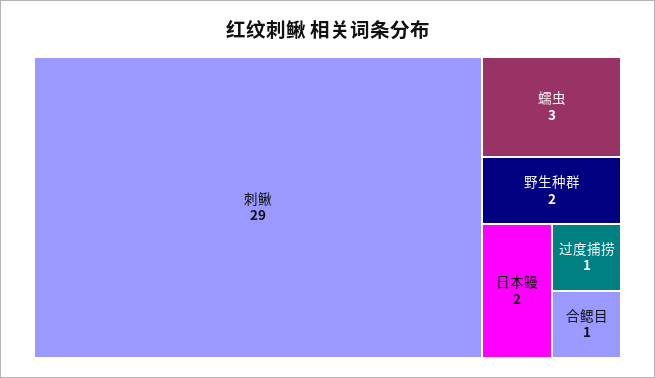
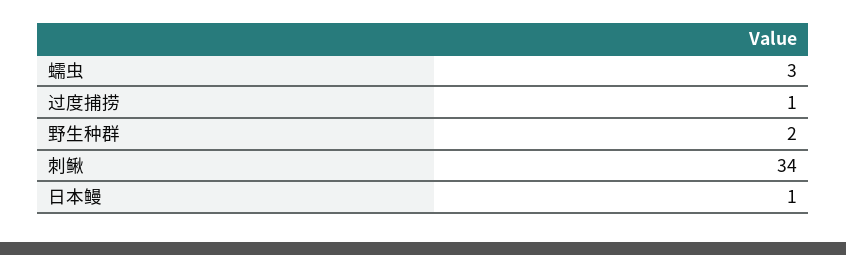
刺鳅: 29 -> 34
日本鳗: 2 -> 1
合鳃目: 1 -> none

